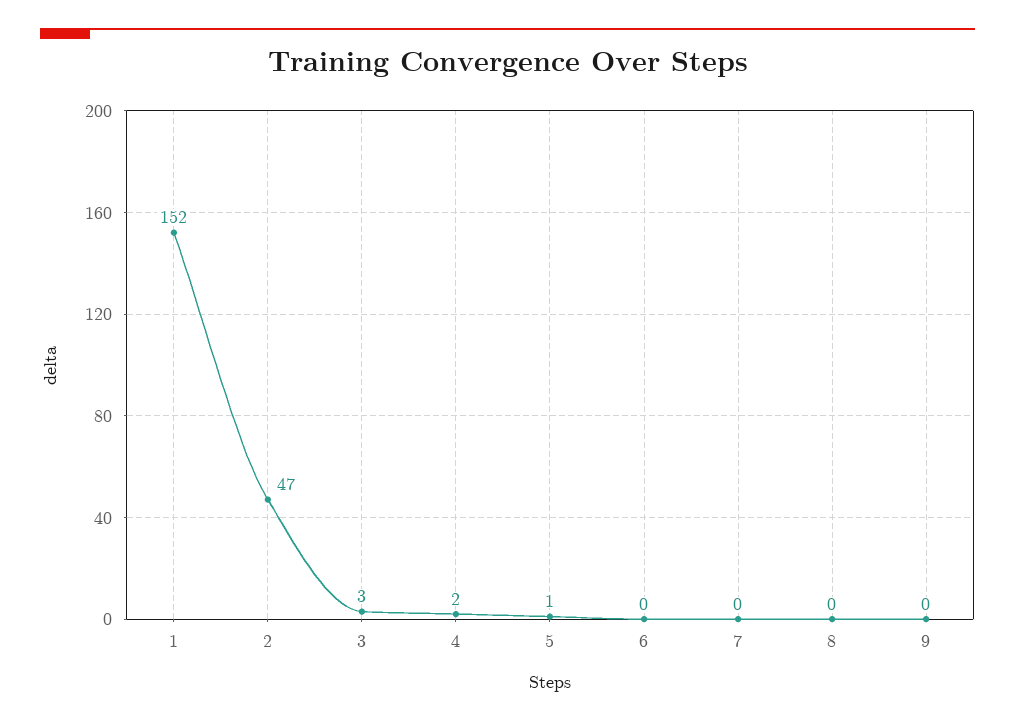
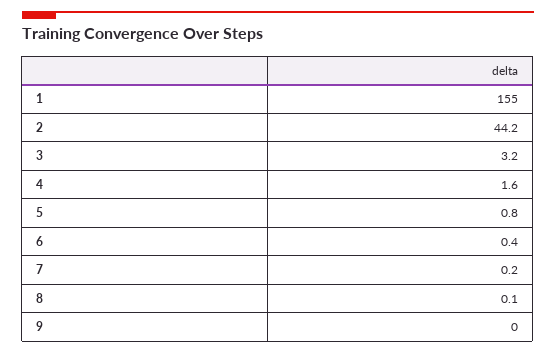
1: 152 -> 155
2: 47 -> 44.2

